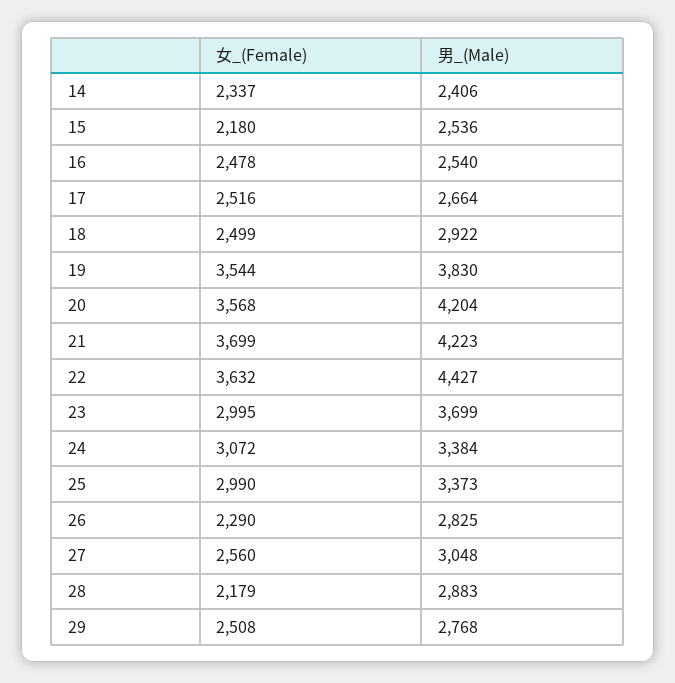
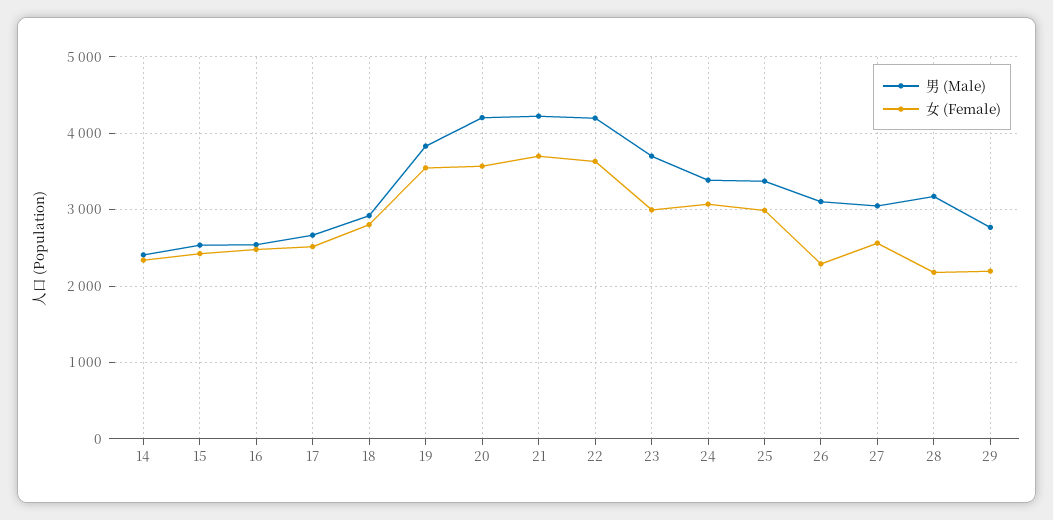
女_(Female), 15: 2180 -> 2400
女_(Female), 18: 2499 -> 2800
男_(Male), 22: 4427 -> 4200
男_(Male), 26: 2825 -> 3100
男_(Male), 28: 2883 -> 3200
女_(Female), 29: 2508 -> 2200

